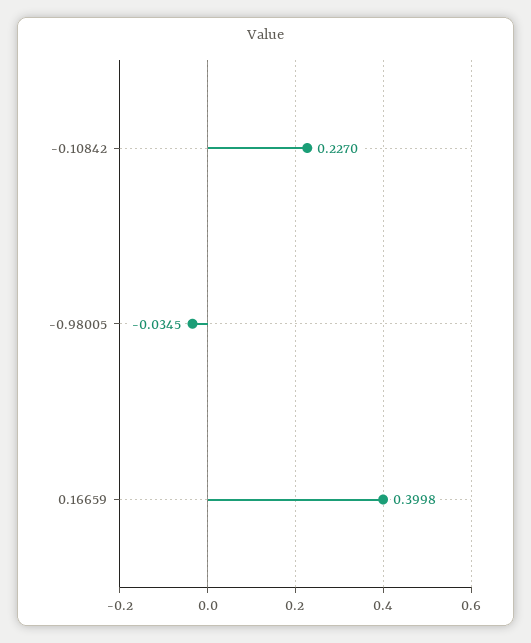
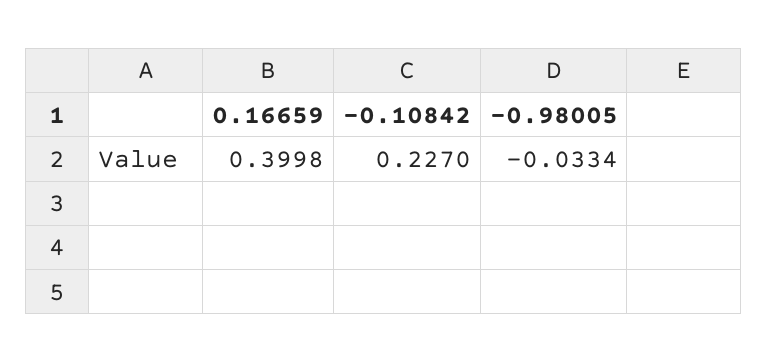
-0.98005: -0.0345 -> -0.0334

